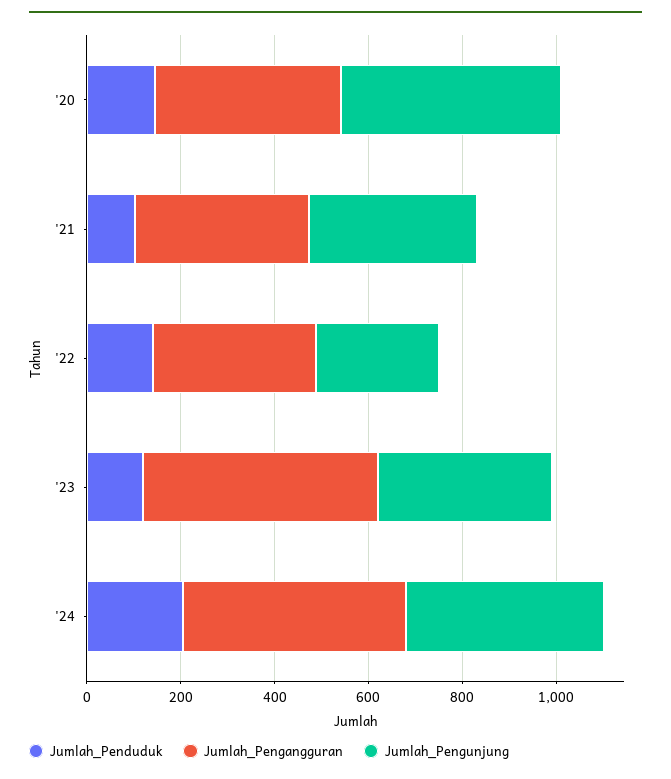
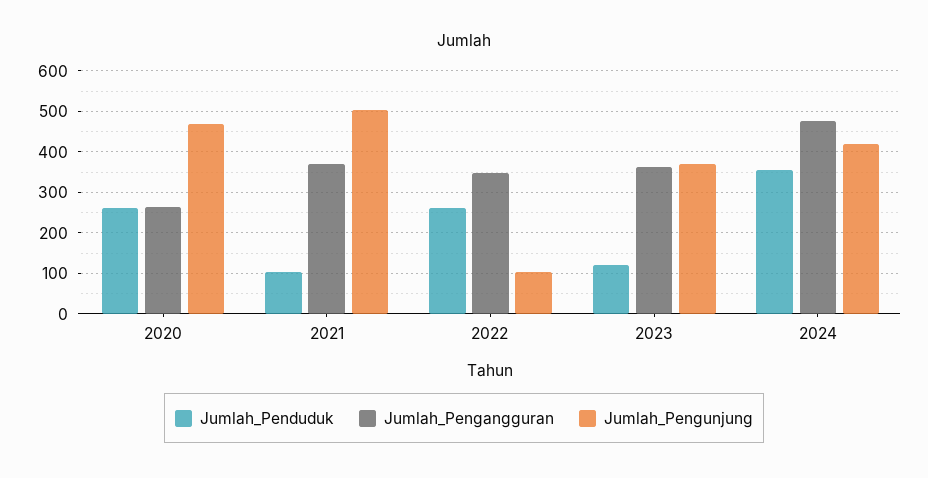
Jumlah_Penduduk, '20: 150 -> 260
Jumlah_Pengangguran, '20: 400 -> 260
Jumlah_Pengunjung, '21: 350 -> 500
Jumlah_Penduduk, '22: 150 -> 260
Jumlah_Pengunjung, '22: 250 -> 100
Jumlah_Pengangguran, '23: 500 -> 360
Jumlah_Penduduk, '24: 200 -> 360

